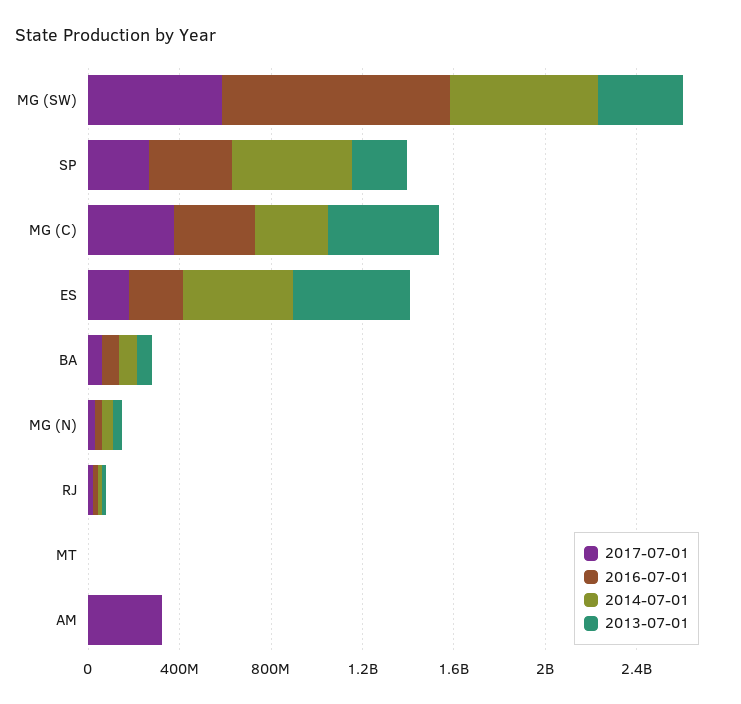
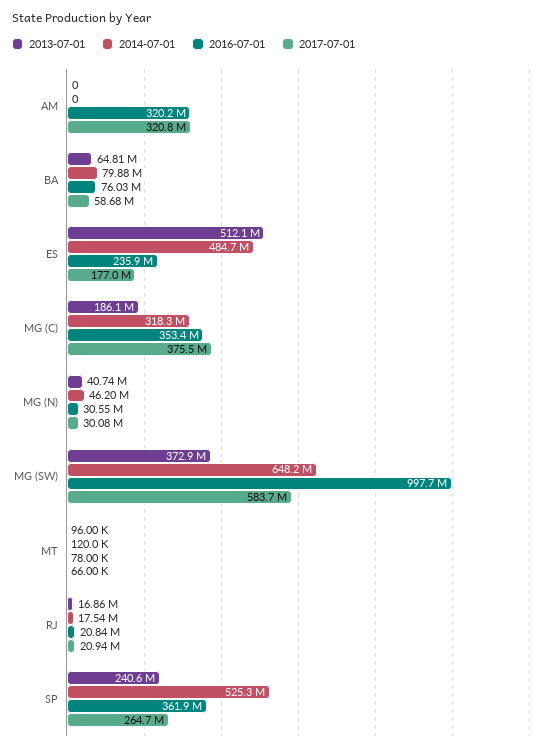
2013-07-01, MG (C): 500000000 -> 186100000
2016-07-01, AM: 0 -> 320200000

